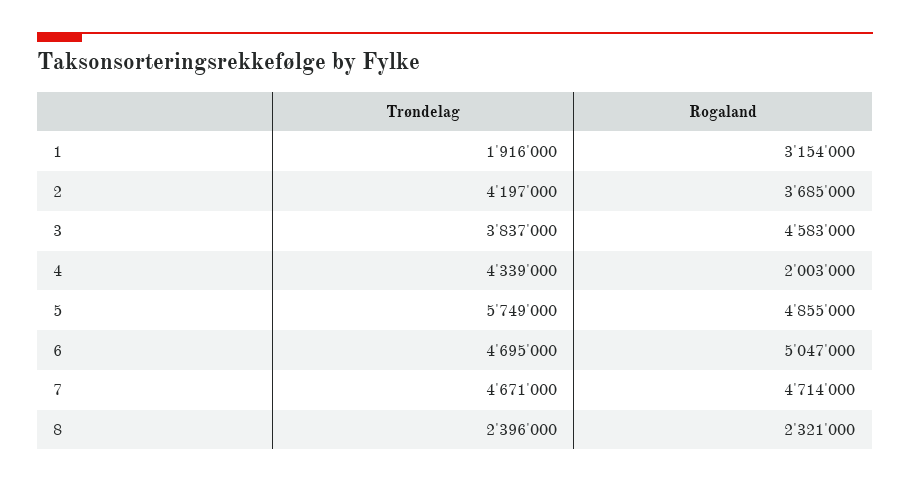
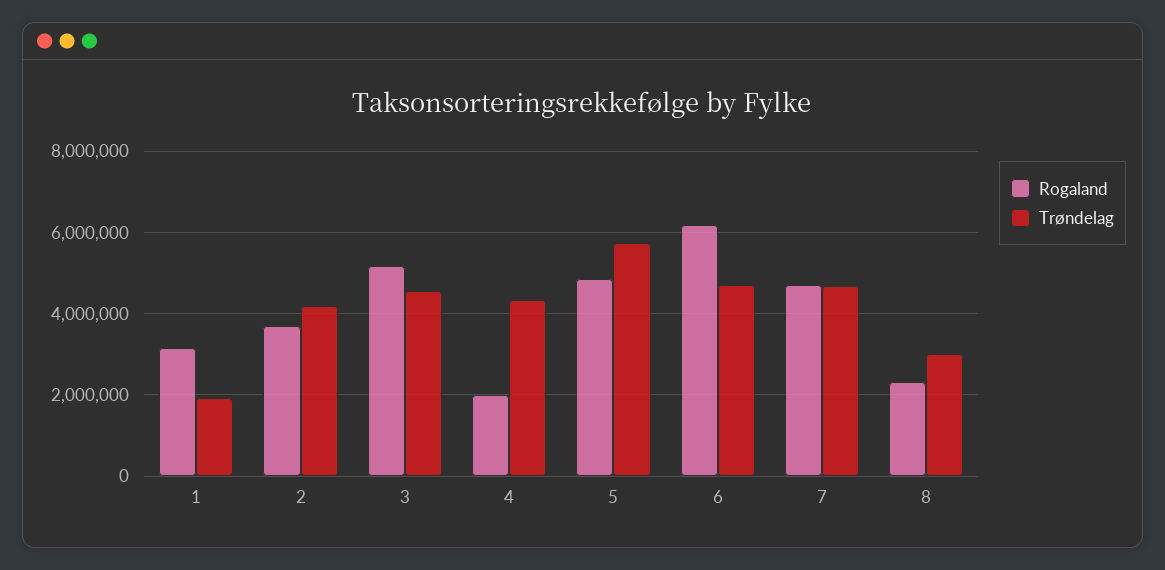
Trøndelag, 3: 3837000 -> 4600000
Rogaland, 3: 4583000 -> 5200000
Rogaland, 6: 5047000 -> 6200000
Trøndelag, 8: 2396000 -> 3000000

